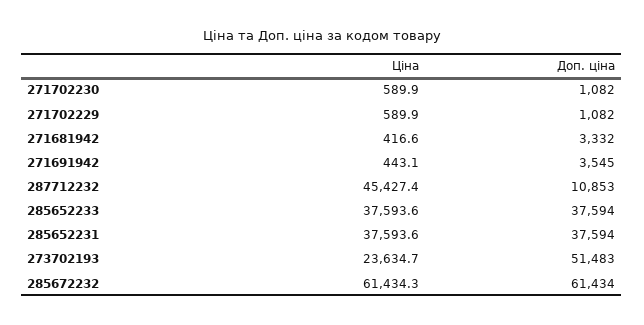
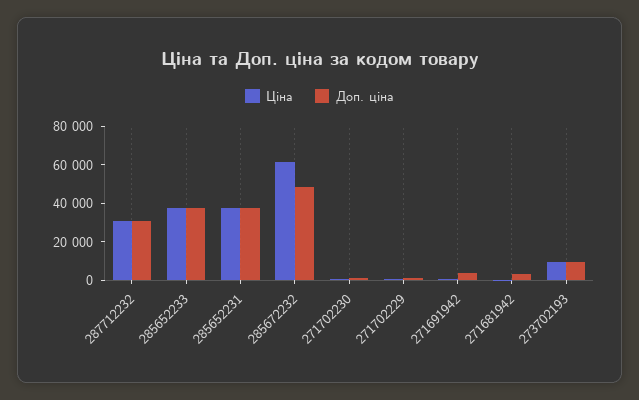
Ціна, 287712232: 45427.4 -> 30000
Доп. ціна, 287712232: 10853 -> 30000
Ціна, 273702193: 23634.7 -> 10000
Доп. ціна, 273702193: 51483 -> 10000
Доп. ціна, 285672232: 61434 -> 50000

